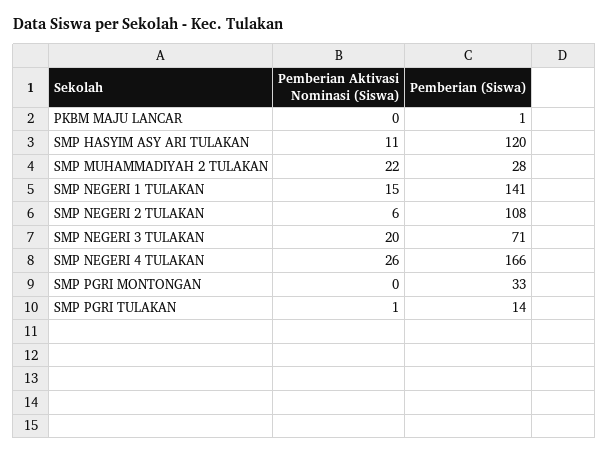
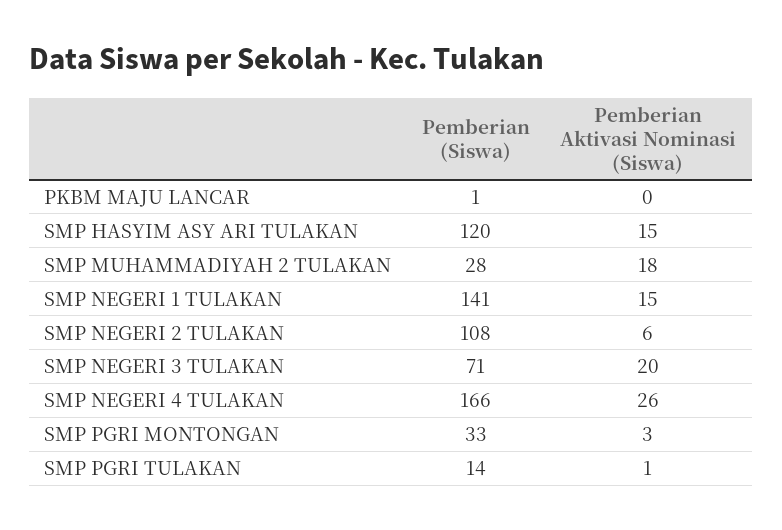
Pemberian Aktivasi Nominasi (Siswa), SMP HASYIM ASY ARI TULAKAN: 11 -> 15
Pemberian Aktivasi Nominasi (Siswa), SMP MUHAMMADIYAH 2 TULAKAN: 22 -> 18
Pemberian Aktivasi Nominasi (Siswa), SMP PGRI MONTONGAN: 0 -> 3

